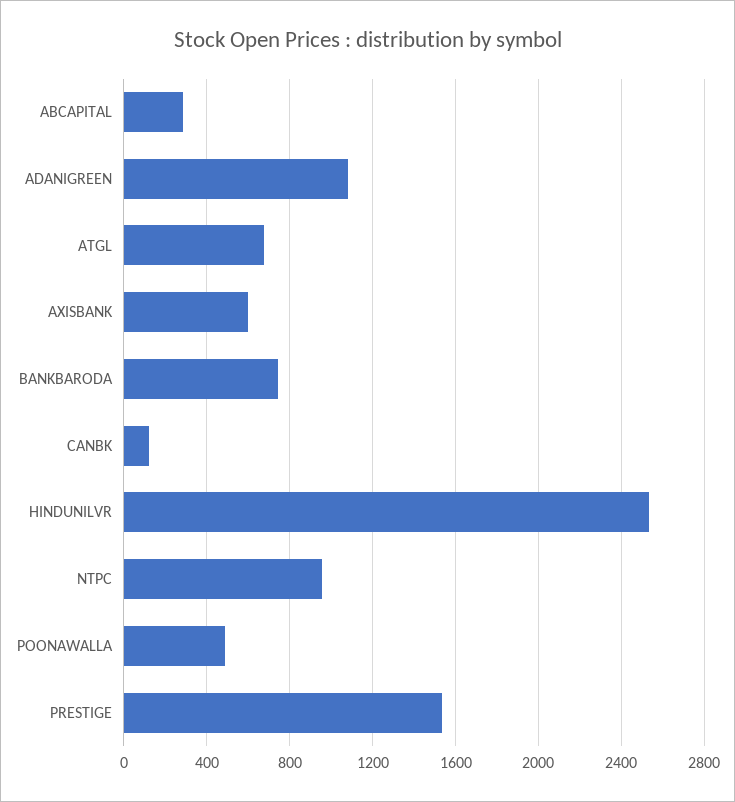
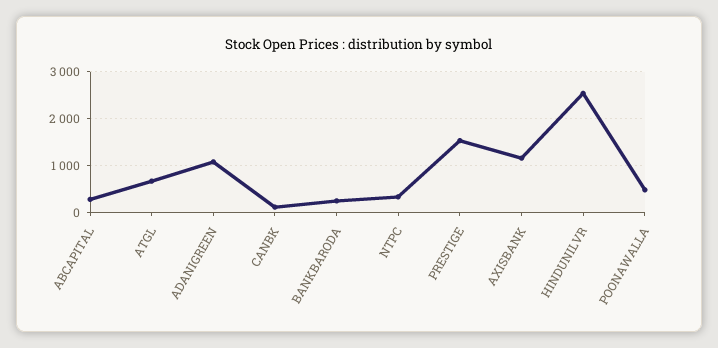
AXISBANK: 600 -> 1200
BANKBARODA: 750 -> 200
NTPC: 950 -> 400

